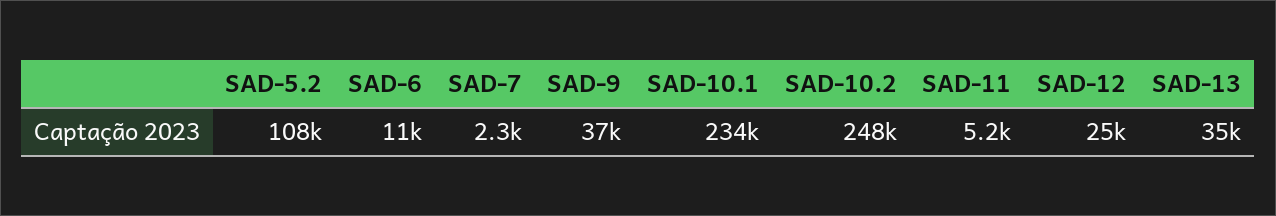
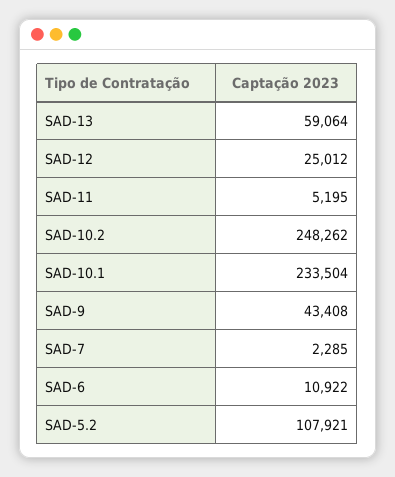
SAD-9: 37000 -> 43408
SAD-13: 35000 -> 59064

